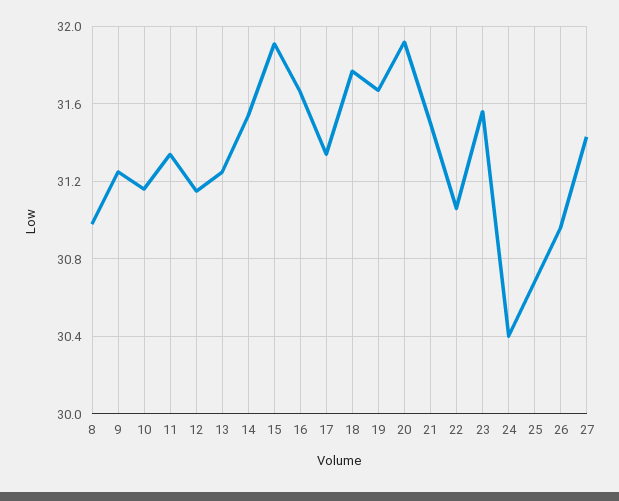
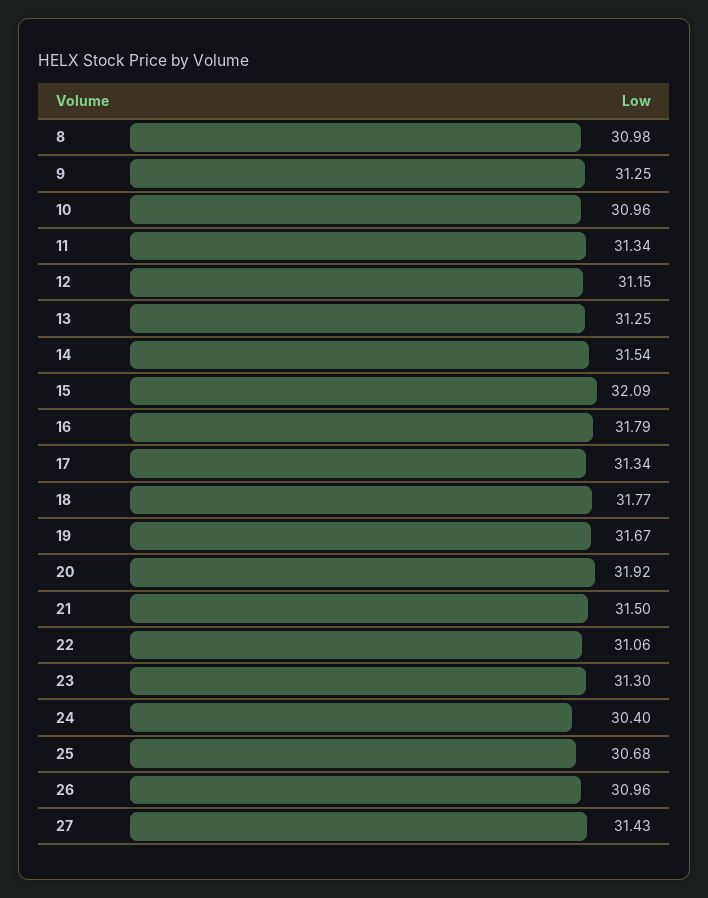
10: 31.15 -> 30.96
15: 31.9 -> 32.09
16: 31.65 -> 31.79
23: 31.55 -> 31.3

